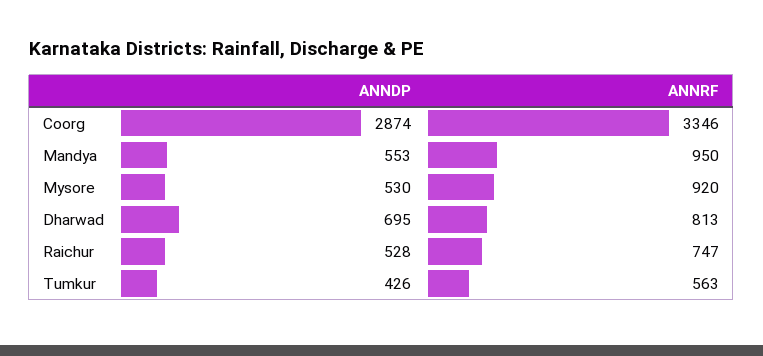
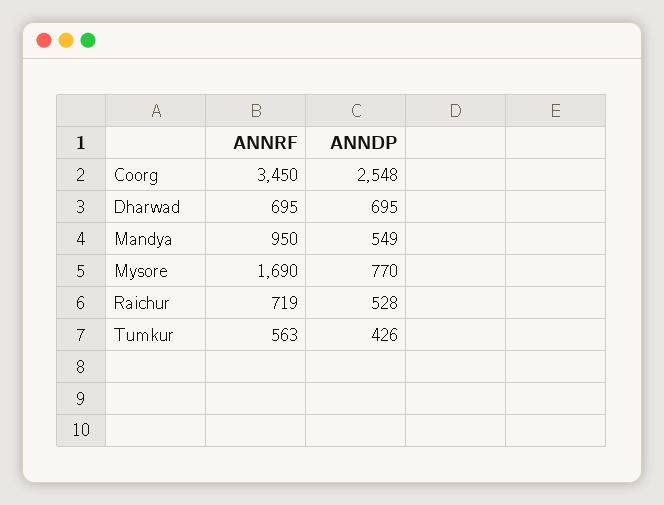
ANNDP, Coorg: 2874 -> 2548
ANNRF, Coorg: 3346 -> 3450
ANNDP, Mandya: 553 -> 549
ANNDP, Mysore: 530 -> 770
ANNRF, Mysore: 920 -> 1690
ANNRF, Dharwad: 813 -> 695
ANNRF, Raichur: 747 -> 719

